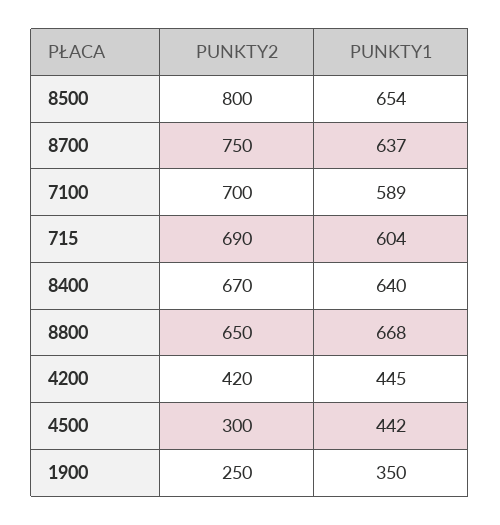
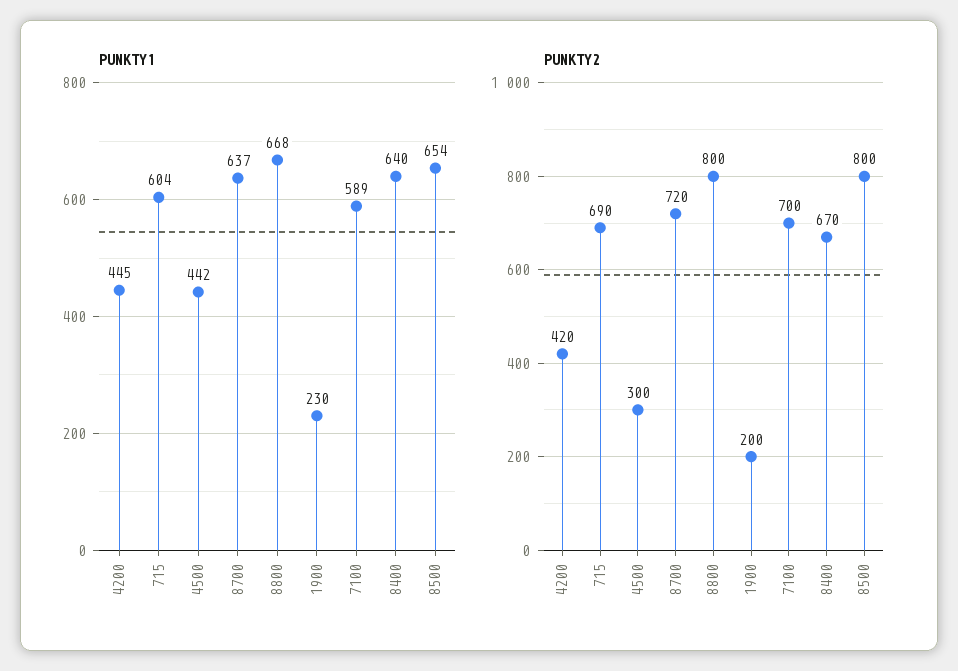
PUNKTY2, 8700: 750 -> 720
PUNKTY2, 8800: 650 -> 800
PUNKTY2, 1900: 250 -> 200
PUNKTY1, 1900: 350 -> 230

